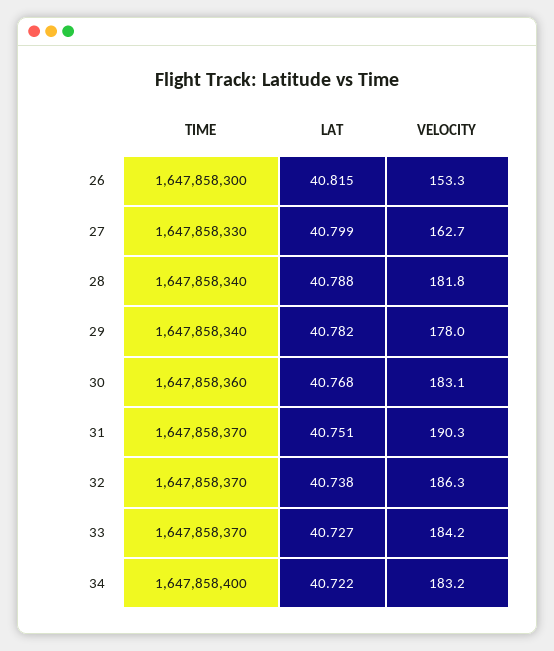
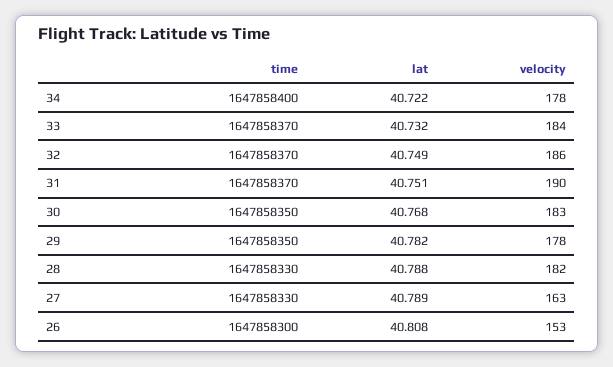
LAT, 26: 40.815 -> 40.808
LAT, 27: 40.799 -> 40.789
TIME, 28: 1647858340 -> 1647858330
TIME, 29: 1647858340 -> 1647858350
TIME, 30: 1647858360 -> 1647858350
LAT, 32: 40.738 -> 40.749
LAT, 33: 40.727 -> 40.732
VELOCITY, 34: 183.2 -> 178

